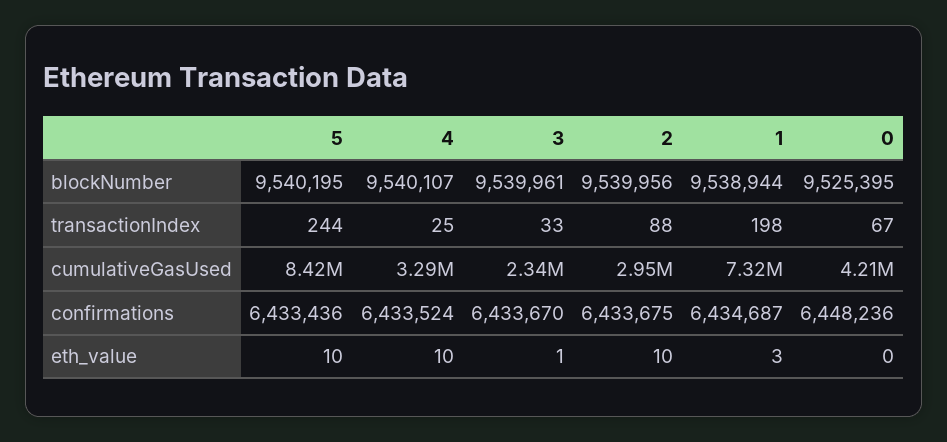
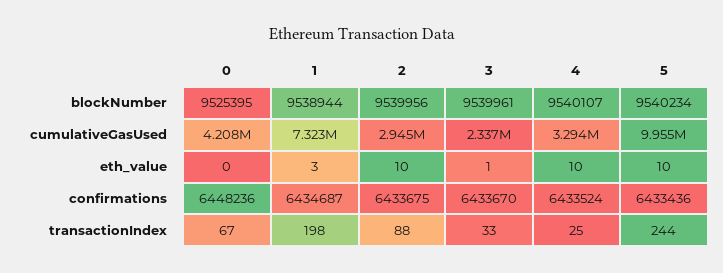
5, blockNumber: 9540195 -> 9540234
5, cumulativeGasUsed: 8420000 -> 9955000

